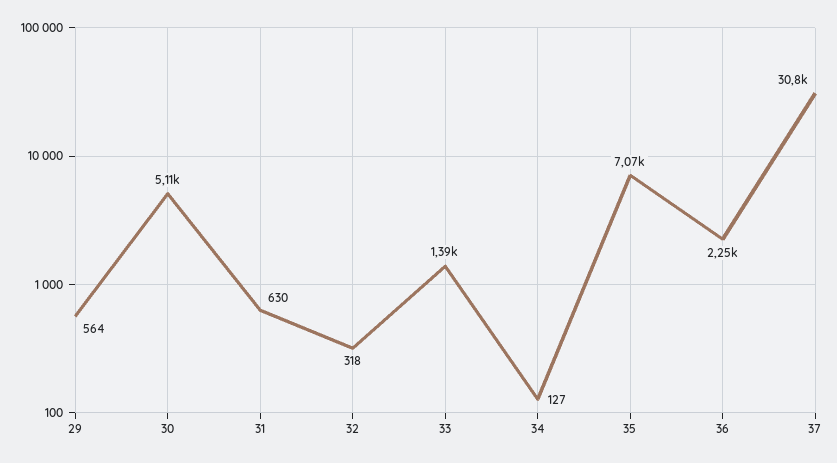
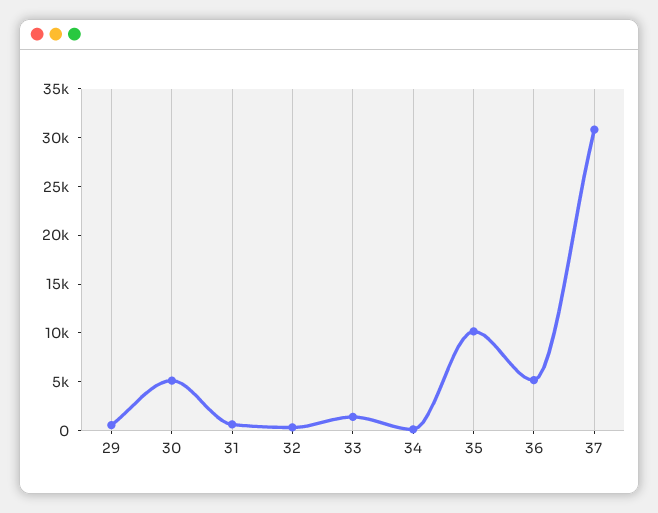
35: 7070 -> 10000
36: 2250 -> 5000

